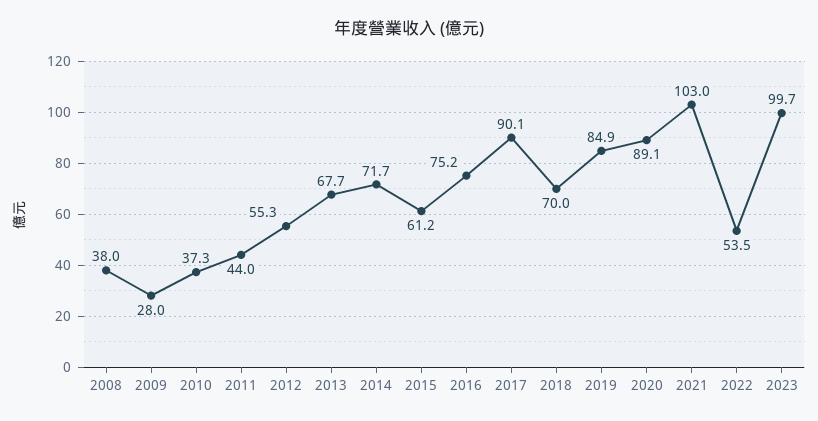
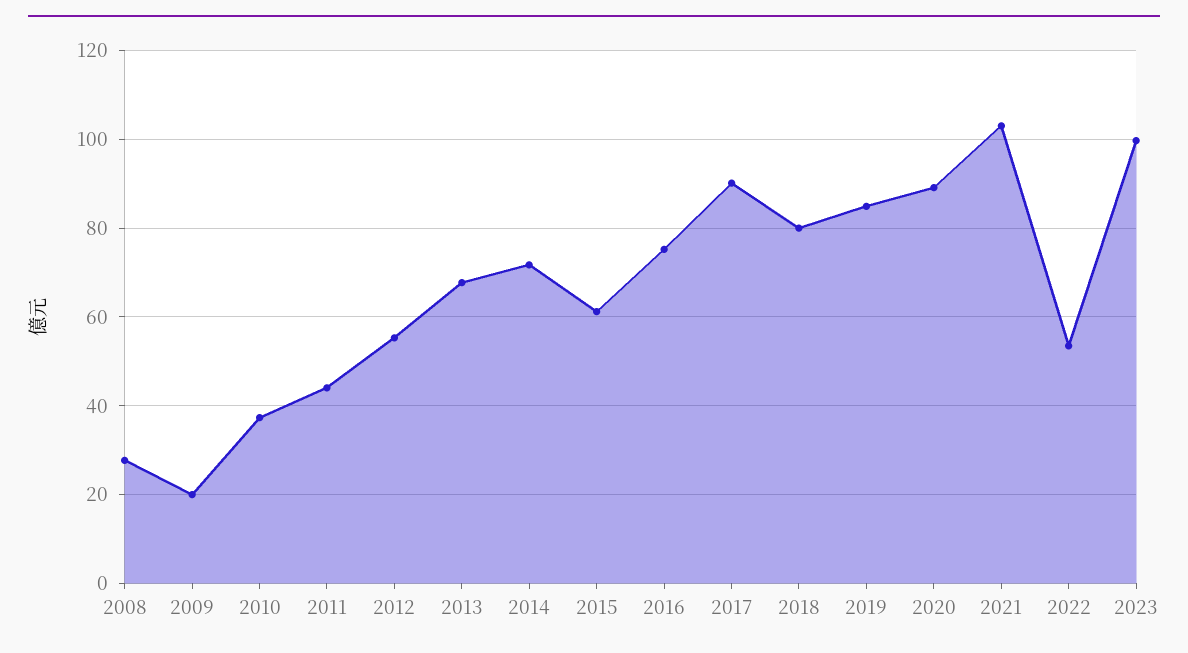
2008: 38 -> 28
2009: 28 -> 20
2018: 70 -> 80

